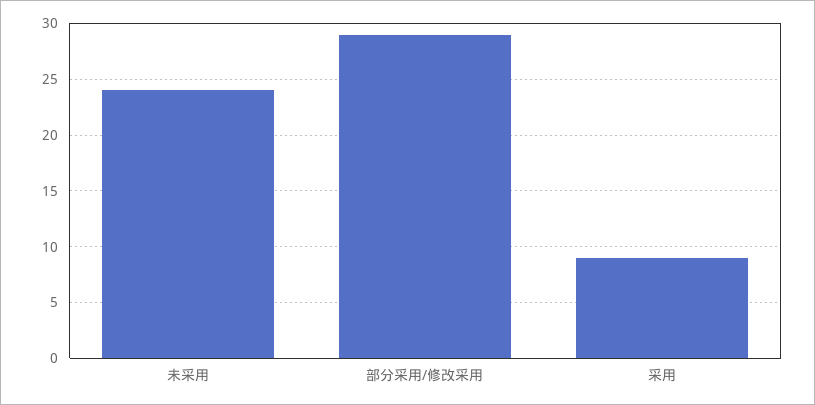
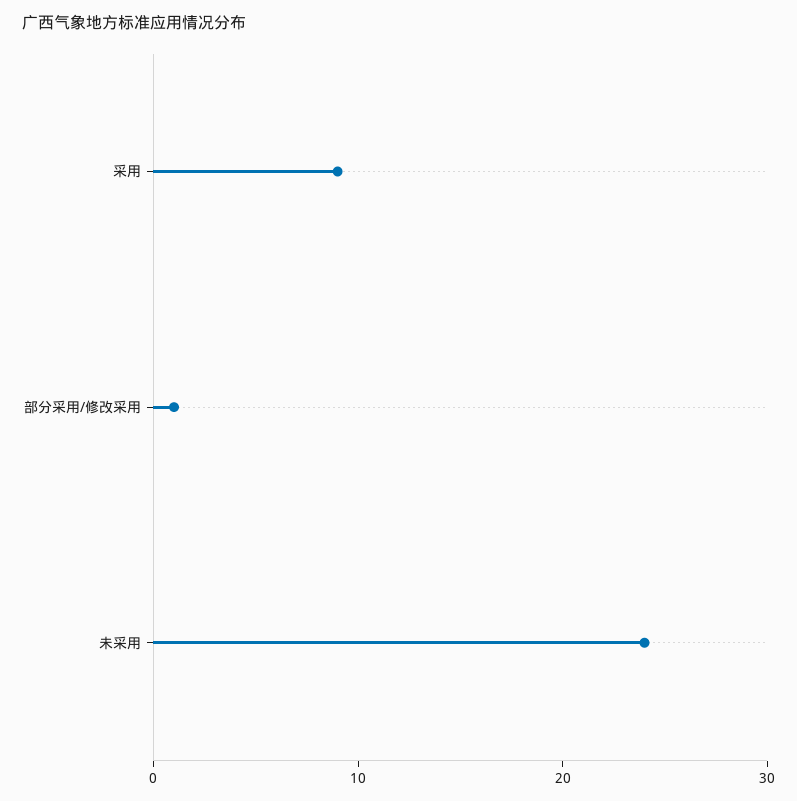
部分采用/修改采用: 29 -> 1

